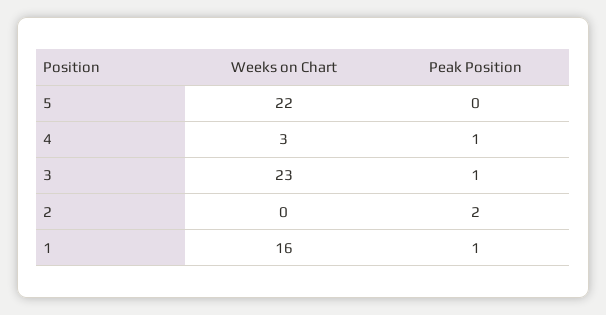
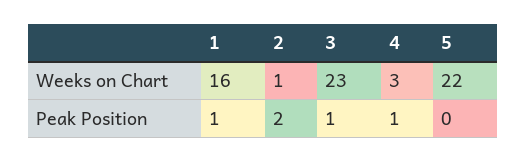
Weeks on Chart, 2: 0 -> 1

